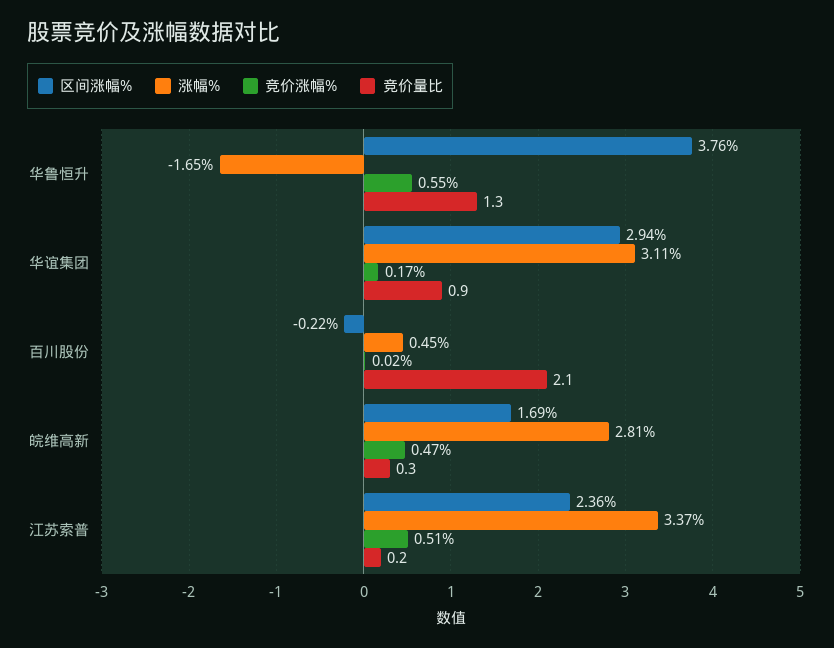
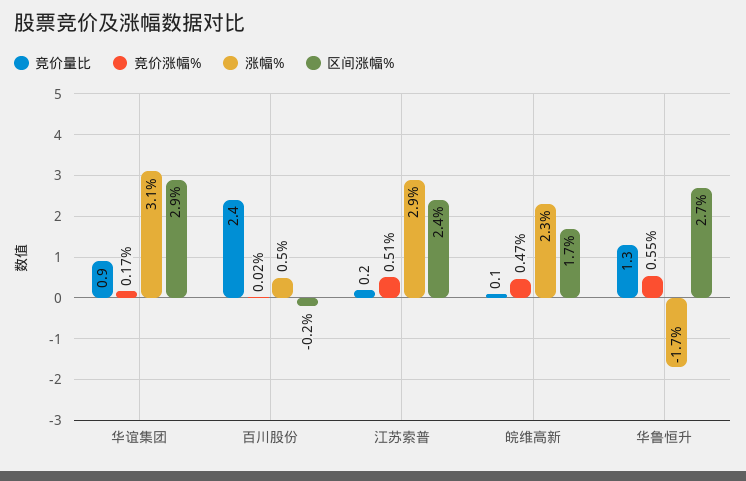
区间涨幅%, 华鲁恒升: 3.76 -> 2.7
竞价量比, 百川股份: 2.1 -> 2.4
涨幅%, 皖维高新: 2.81 -> 2.3
竞价量比, 皖维高新: 0.3 -> 0.1
涨幅%, 江苏索普: 3.37 -> 2.9

